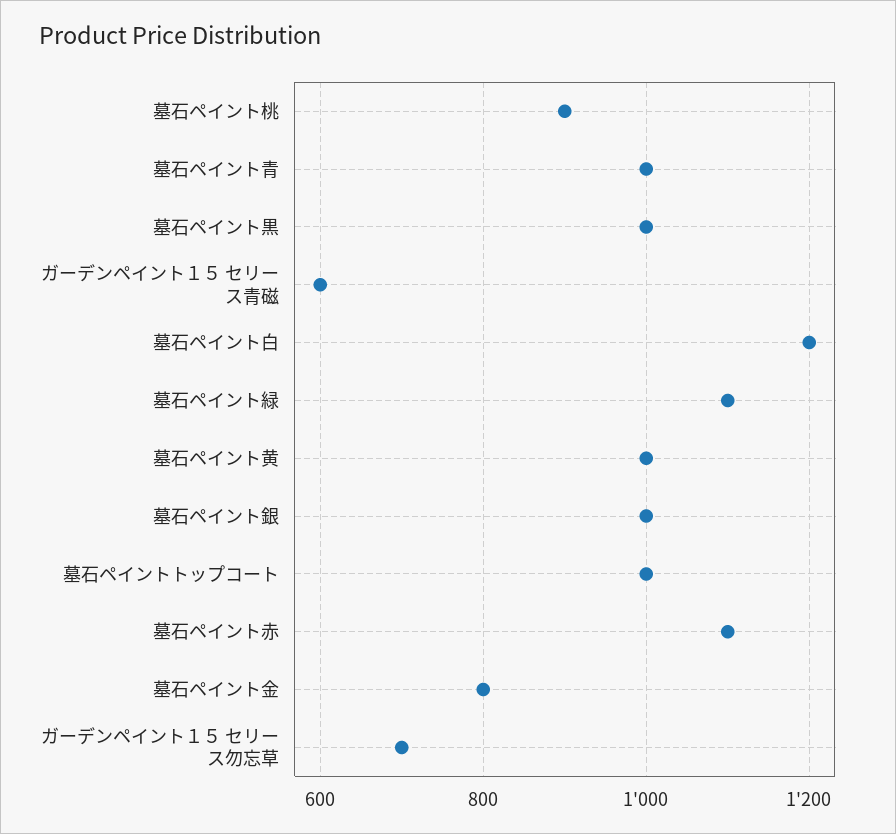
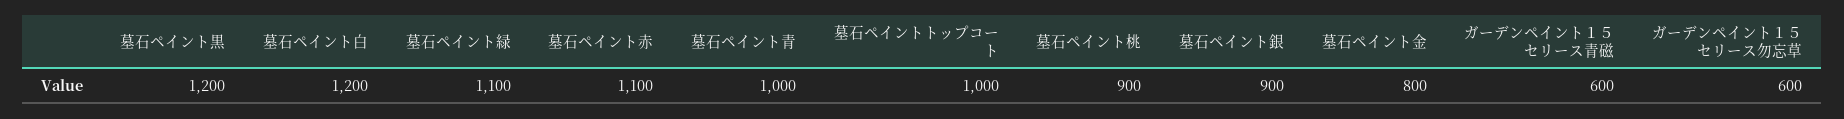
墓石ペイント黒: 1000 -> 1200
墓石ペイント黄: 1000 -> none
墓石ペイント銀: 1000 -> 900
ガーデンペイント１５ セリース勿忘草: 700 -> 600

